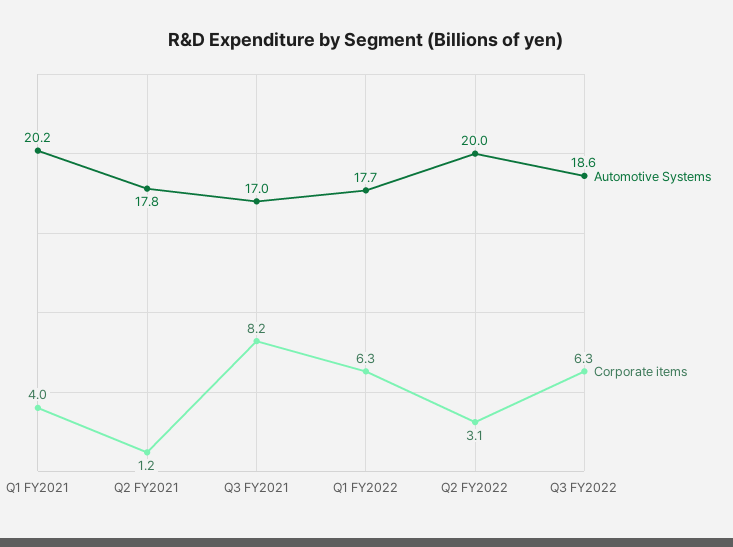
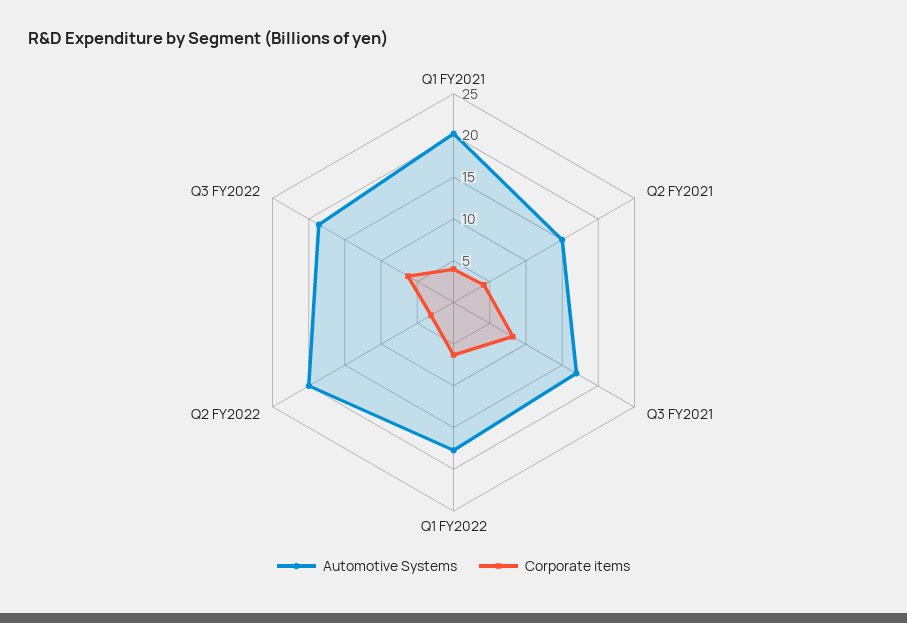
Automotive Systems, Q2 FY2021: 17.8 -> 15
Corporate items, Q2 FY2021: 1.2 -> 4

